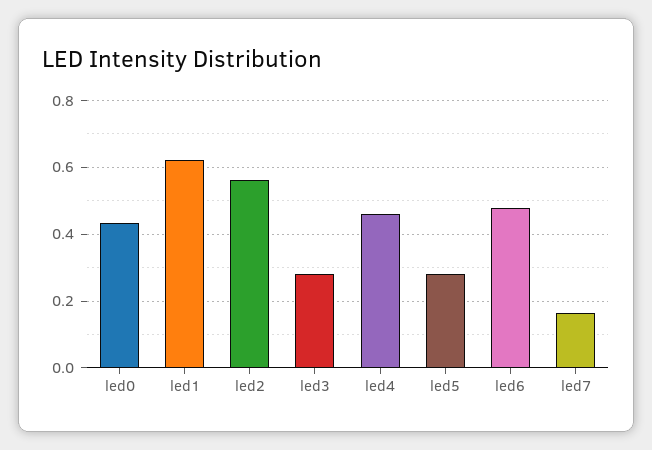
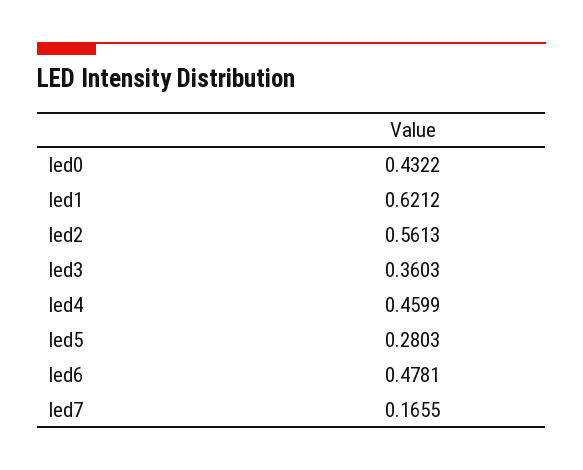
led3: 0.28 -> 0.3603

